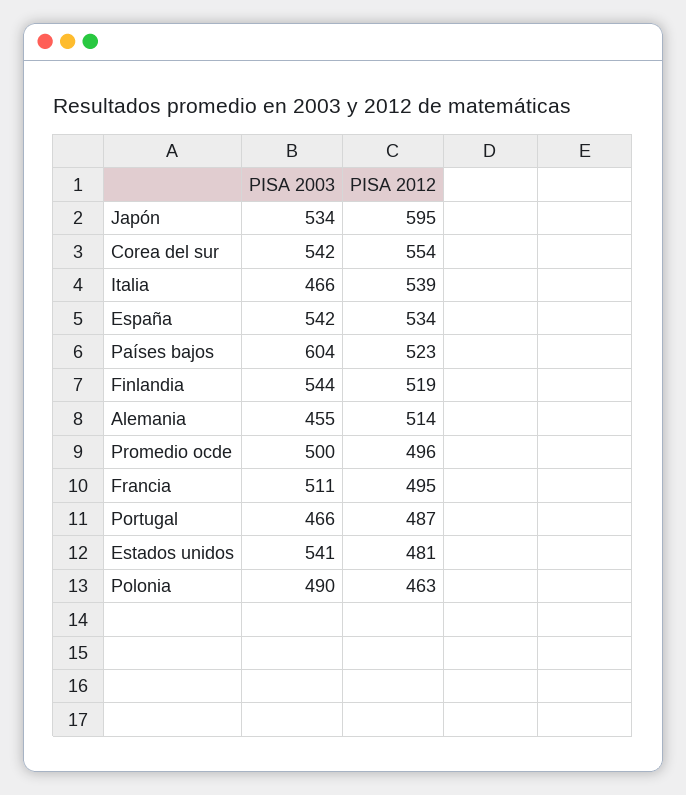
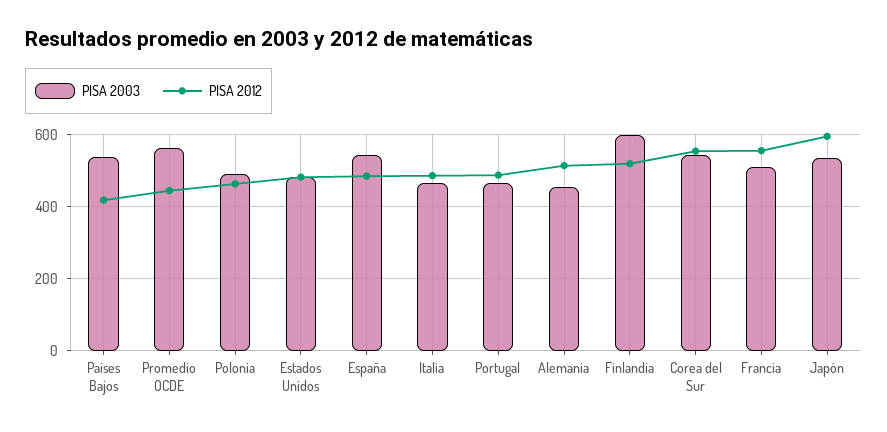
PISA 2012, Italia: 539 -> 480
PISA 2012, España: 534 -> 480
PISA 2003, Países bajos: 604 -> 540
PISA 2012, Países bajos: 523 -> 420
PISA 2003, Finlandia: 544 -> 600
PISA 2003, Promedio ocde: 500 -> 560
PISA 2012, Promedio ocde: 496 -> 440
PISA 2012, Francia: 495 -> 560
PISA 2003, Estados unidos: 541 -> 480

